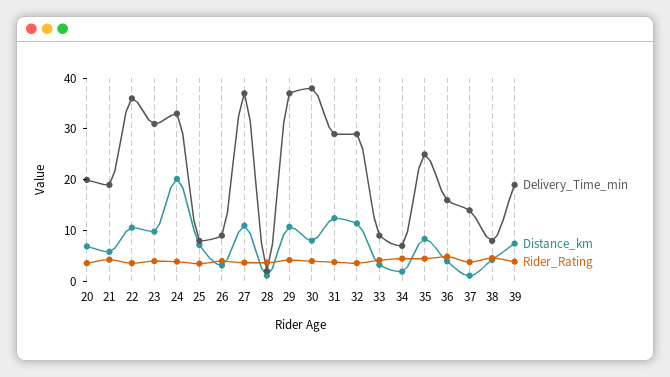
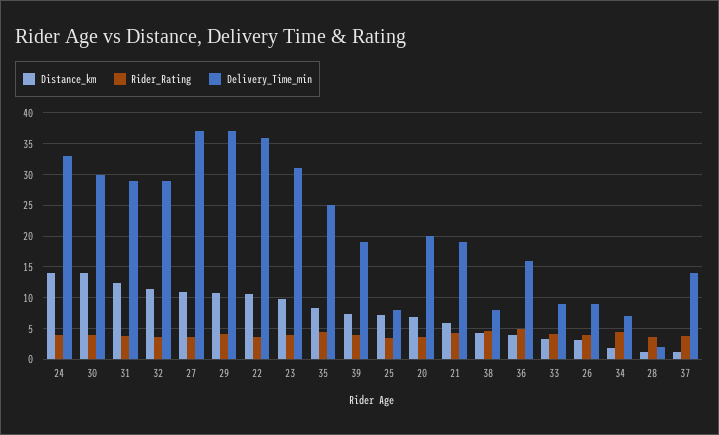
Distance_km, 24: 20 -> 14
Delivery_Time_min, 30: 38 -> 30
Distance_km, 30: 8 -> 14

